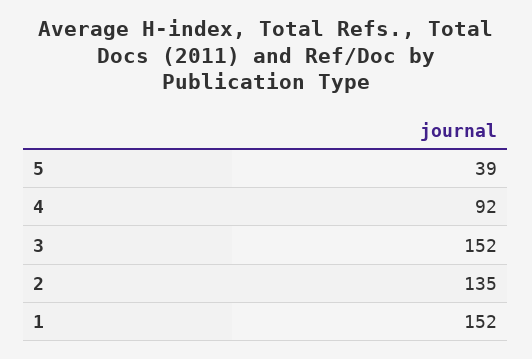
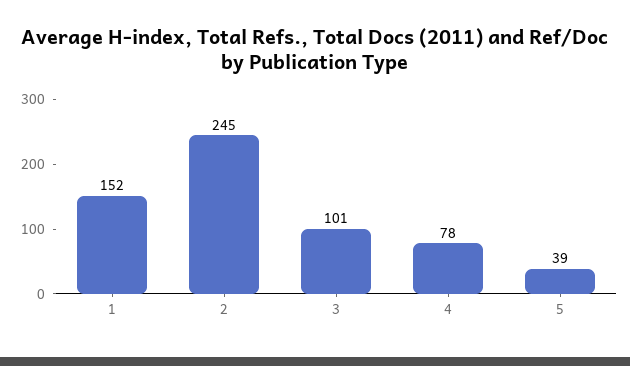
4: 92 -> 78
3: 152 -> 101
2: 135 -> 245

